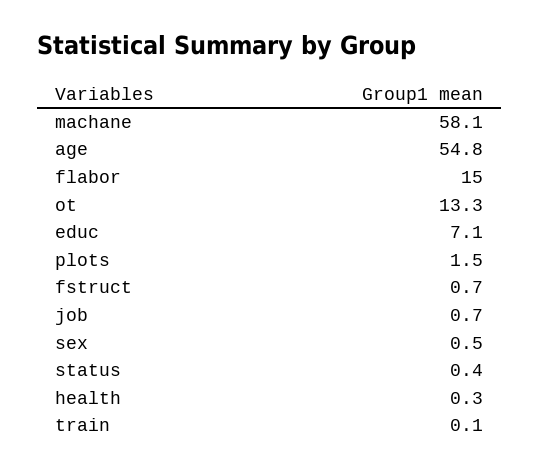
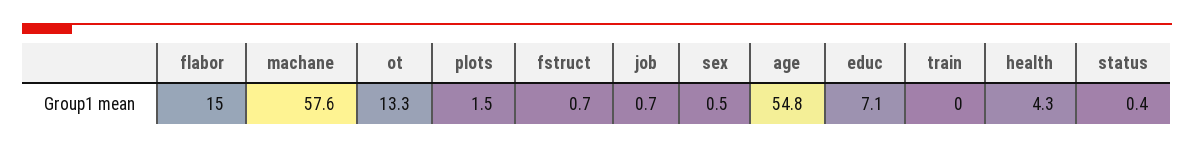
machane: 58.1 -> 57.6
health: 0.3 -> 4.3
train: 0.1 -> 0

